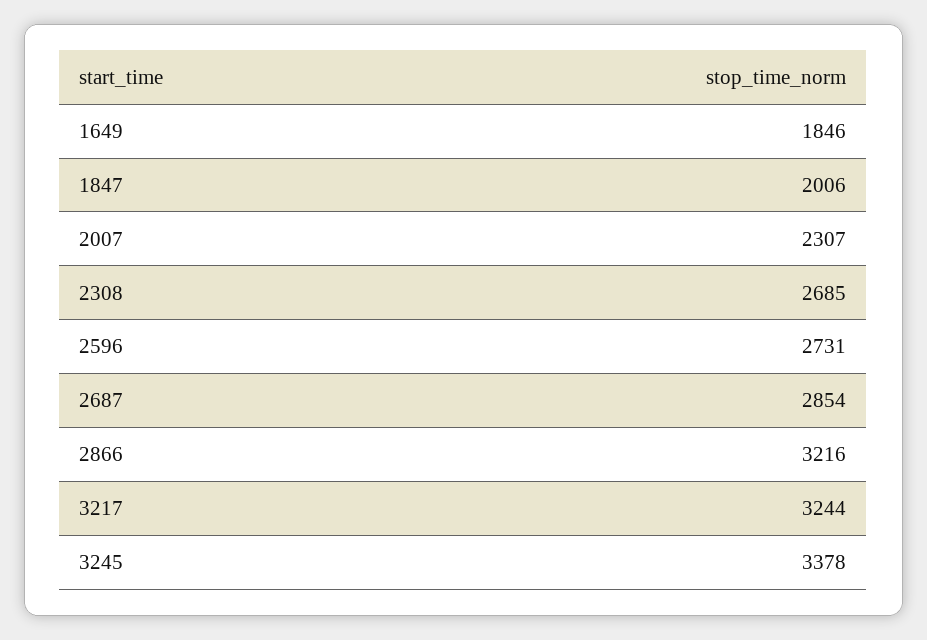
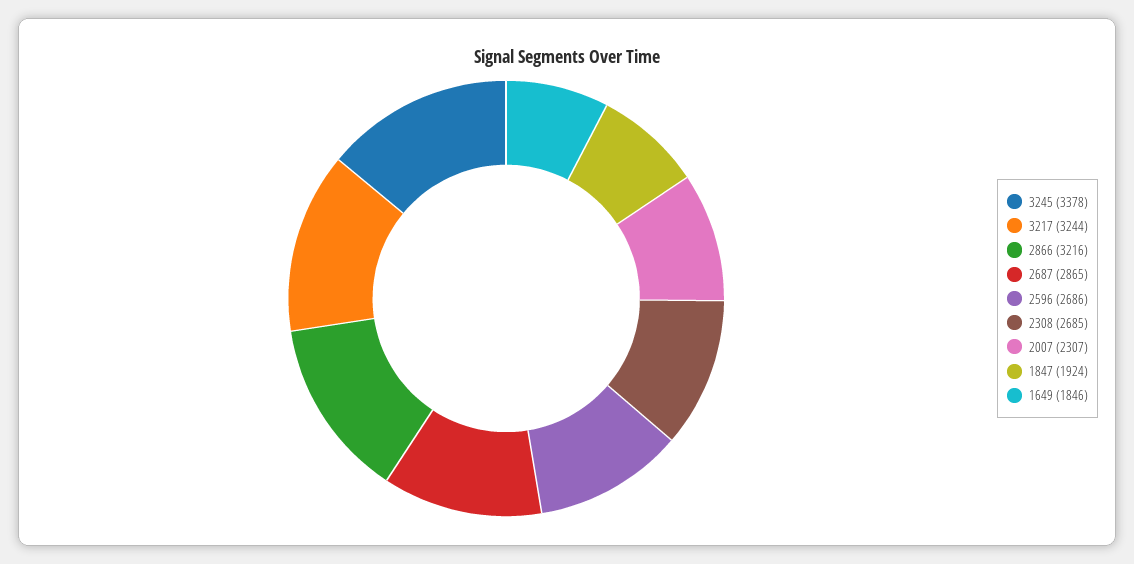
1847: 2006 -> 1924
2596: 2731 -> 2686
2687: 2854 -> 2865

